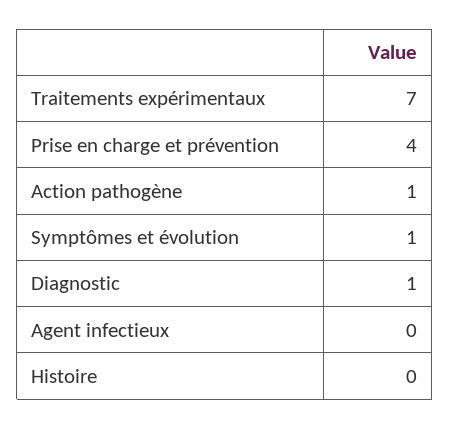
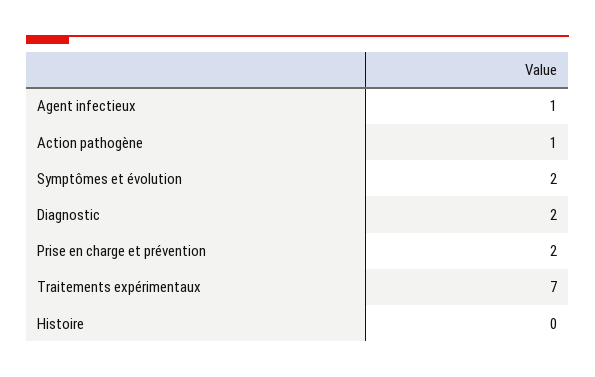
Prise en charge et prévention: 4 -> 2
Symptômes et évolution: 1 -> 2
Diagnostic: 1 -> 2
Agent infectieux: 0 -> 1

